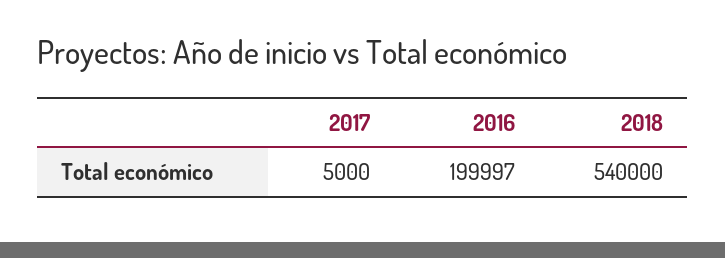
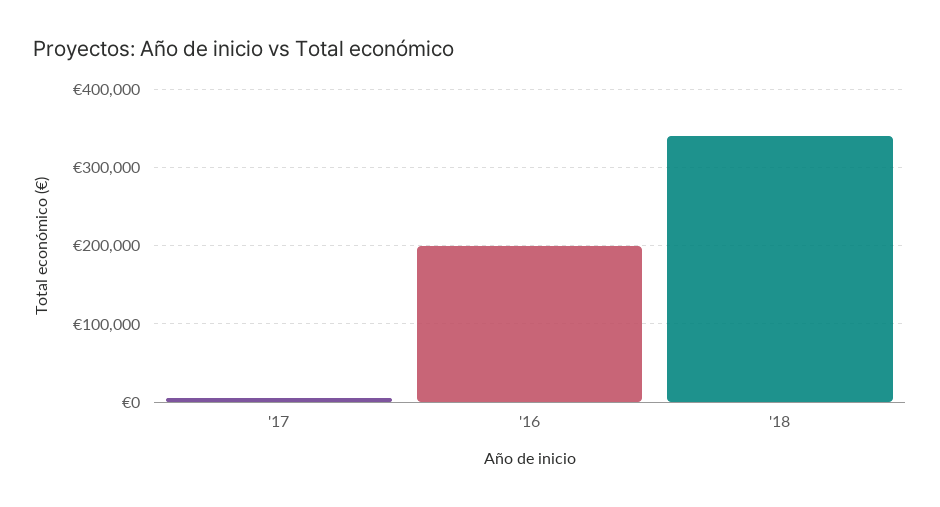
2018: 540000 -> 340000

